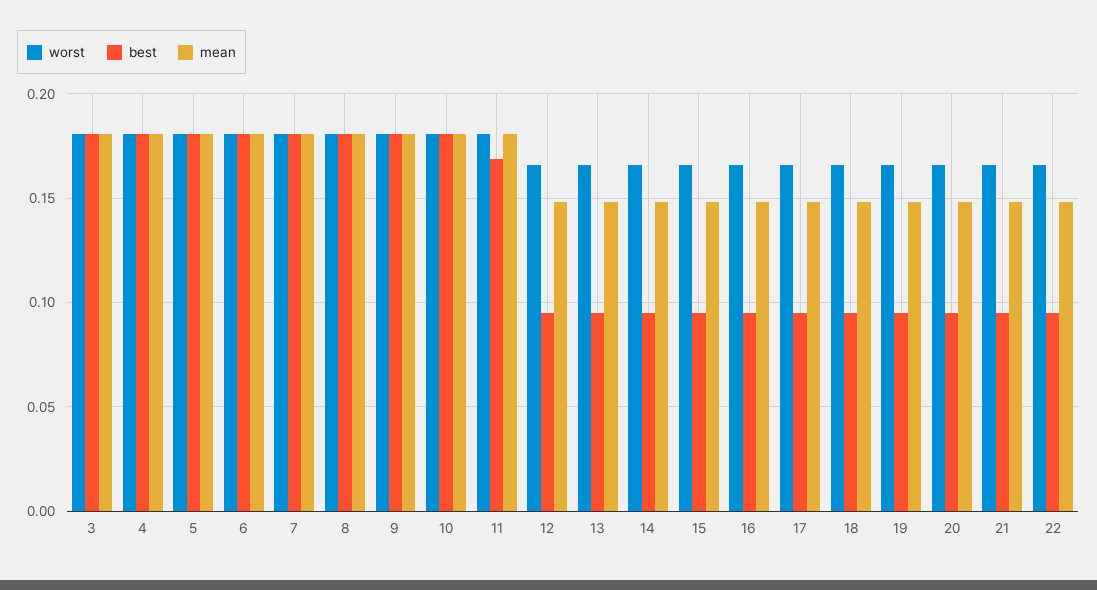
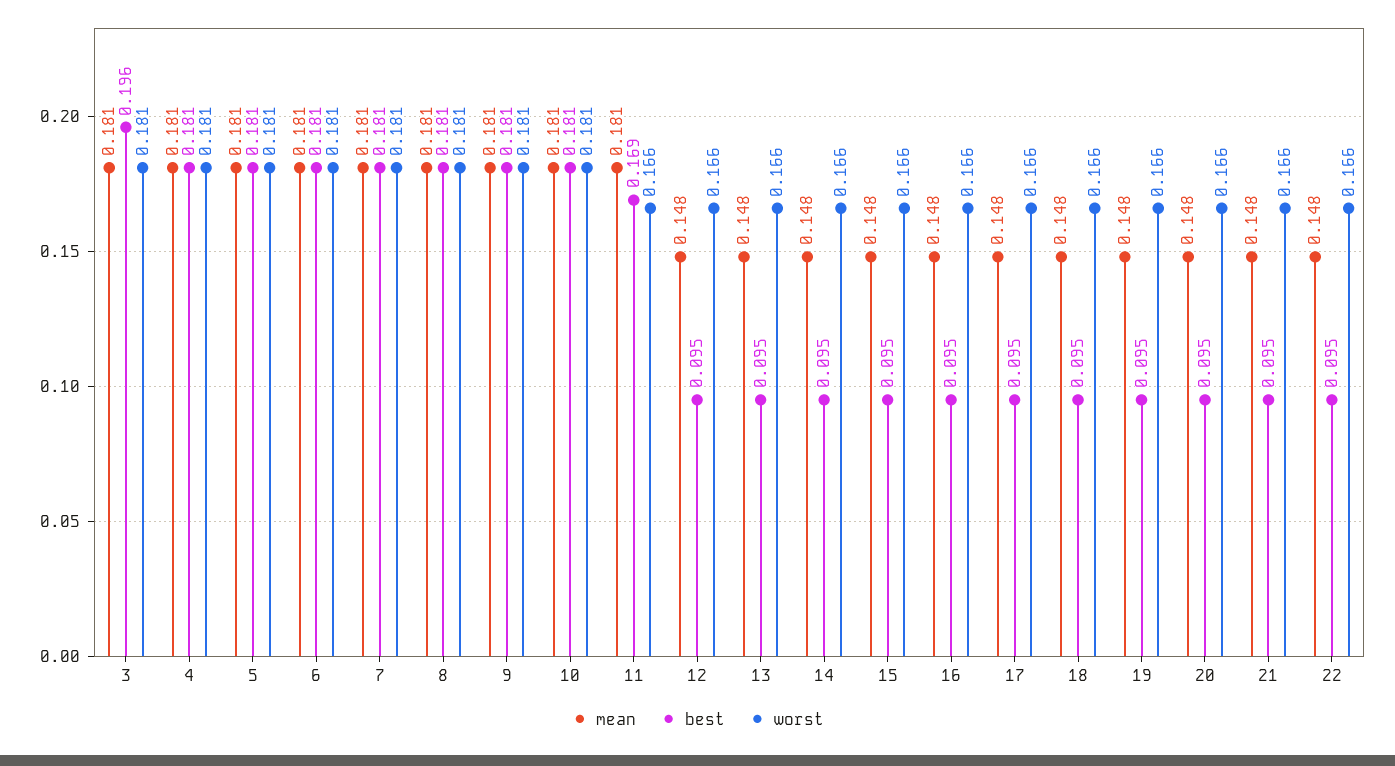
best, 3: 0.18 -> 0.196
worst, 11: 0.18 -> 0.166

